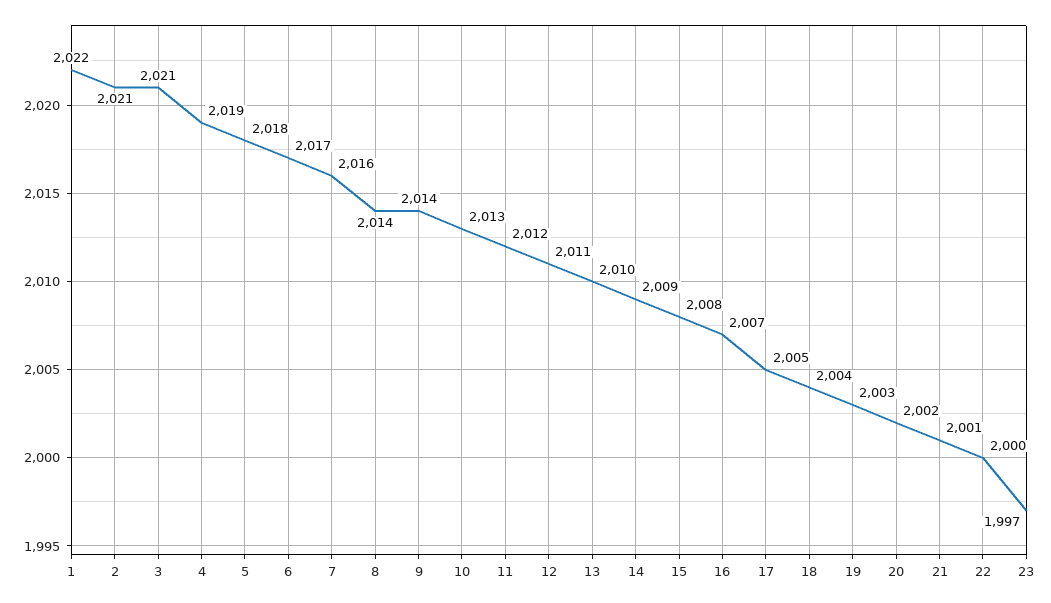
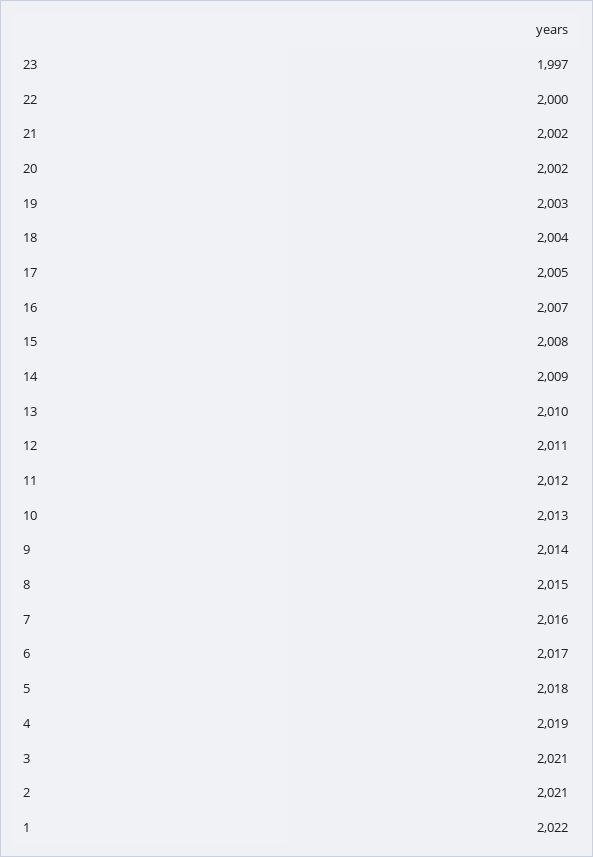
8: 2014 -> 2015
21: 2001 -> 2002

